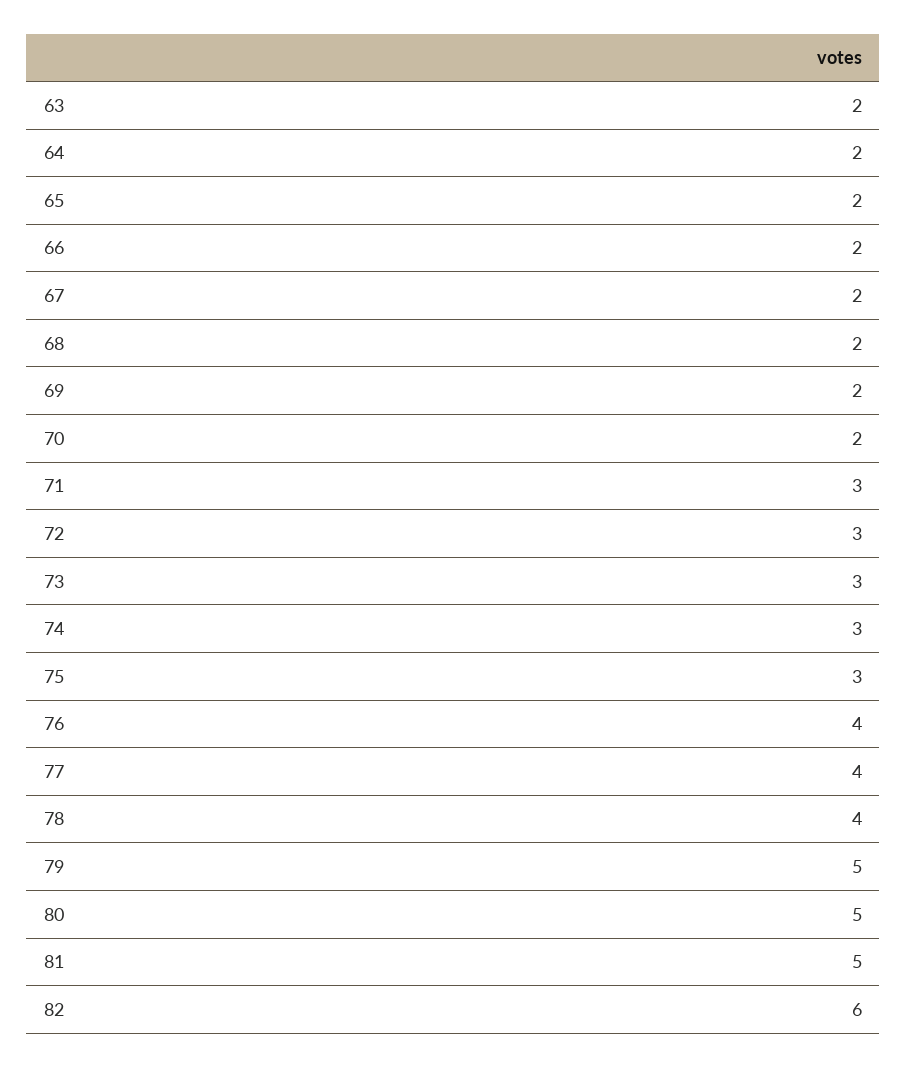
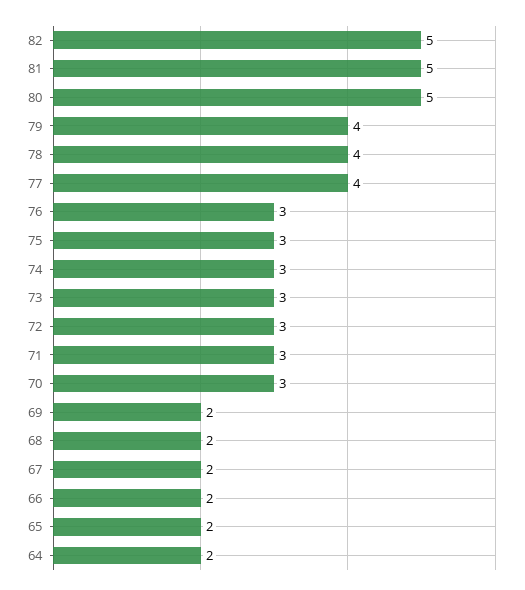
63: 2 -> none
70: 2 -> 3
76: 4 -> 3
79: 5 -> 4
82: 6 -> 5

